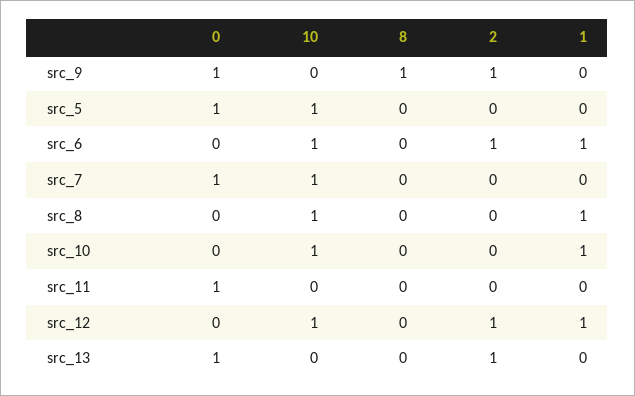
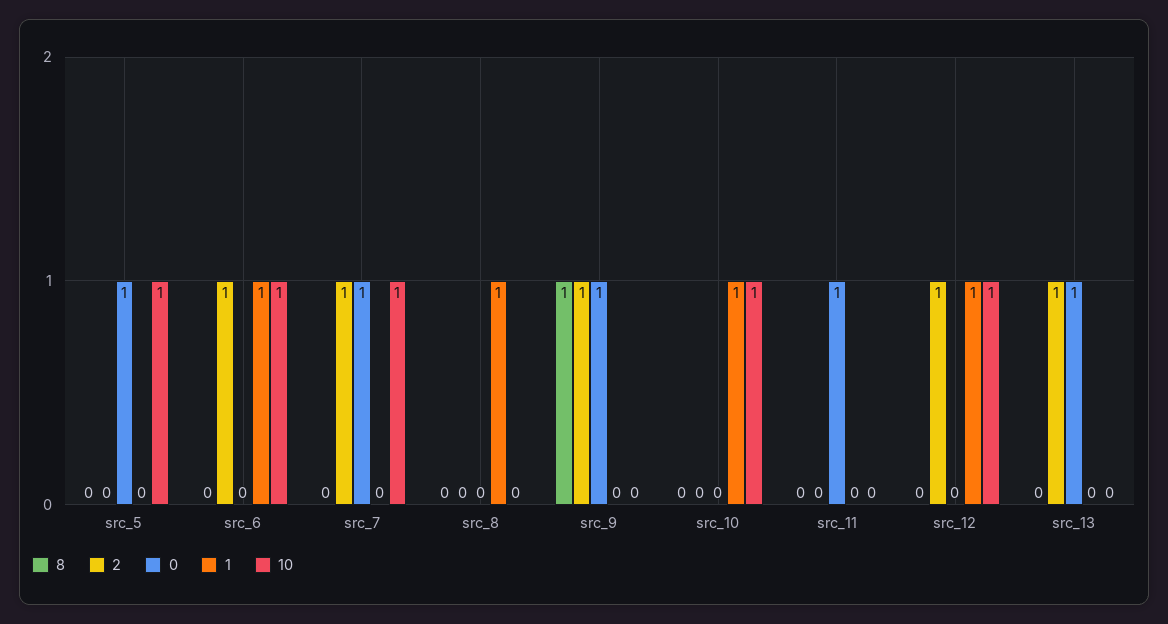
2, src_7: 0 -> 1
10, src_8: 1 -> 0

